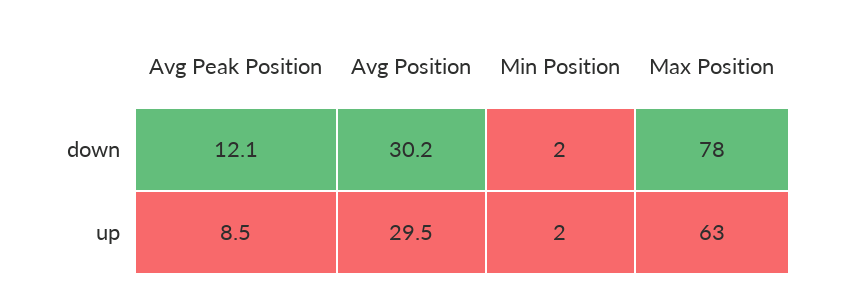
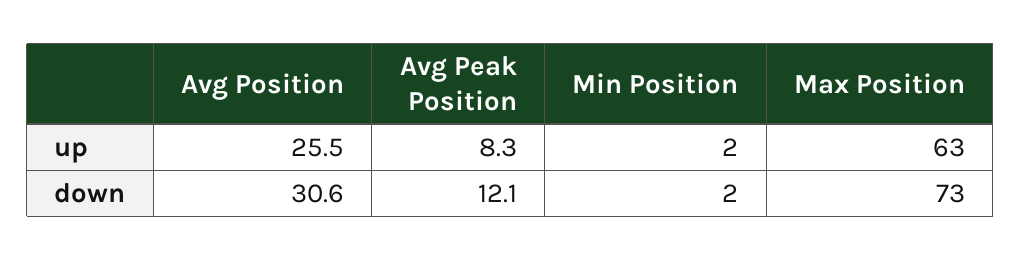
Avg Position, down: 30.2 -> 30.6
Max Position, down: 78 -> 73
Avg Peak Position, up: 8.5 -> 8.3
Avg Position, up: 29.5 -> 25.5

